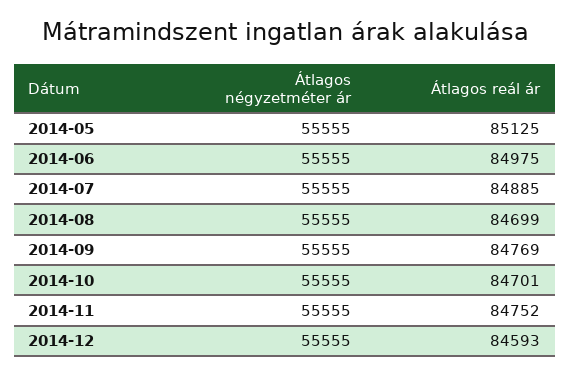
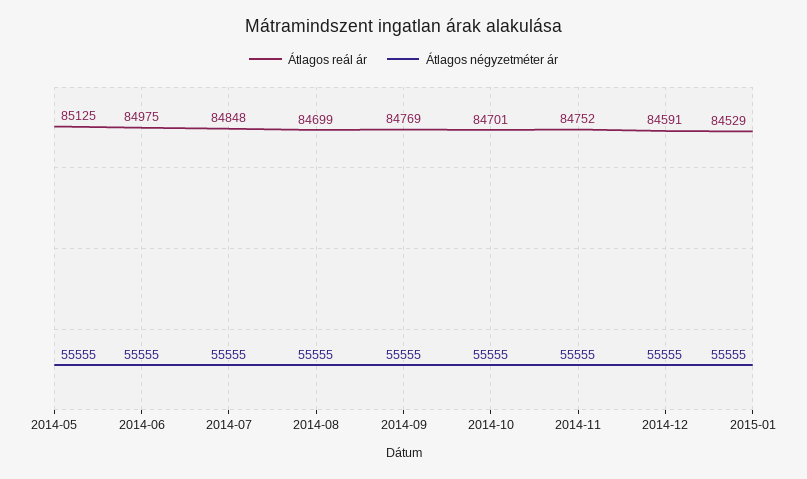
Átlagos reál ár, 2014-07: 84885 -> 84848
Átlagos reál ár, 2014-12: 84593 -> 84591
Átlagos reál ár, 2015-01: none -> 84529
Átlagos négyzetméter ár, 2015-01: none -> 55555

